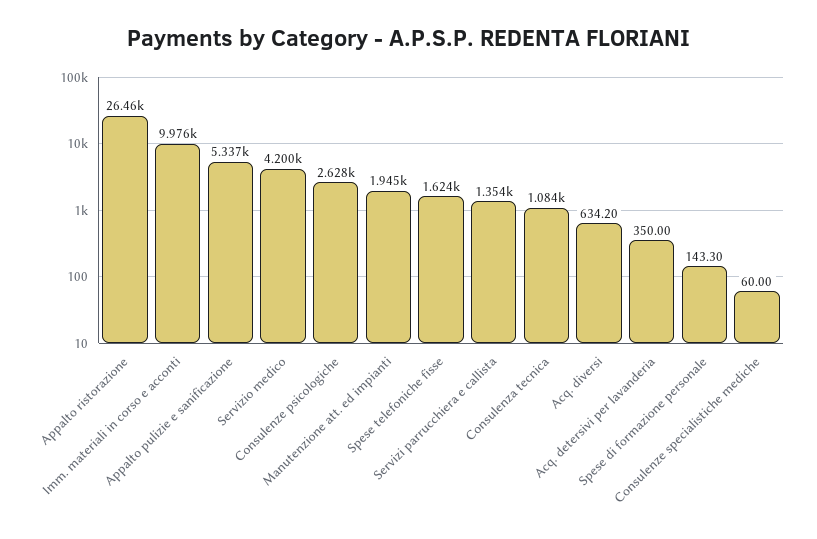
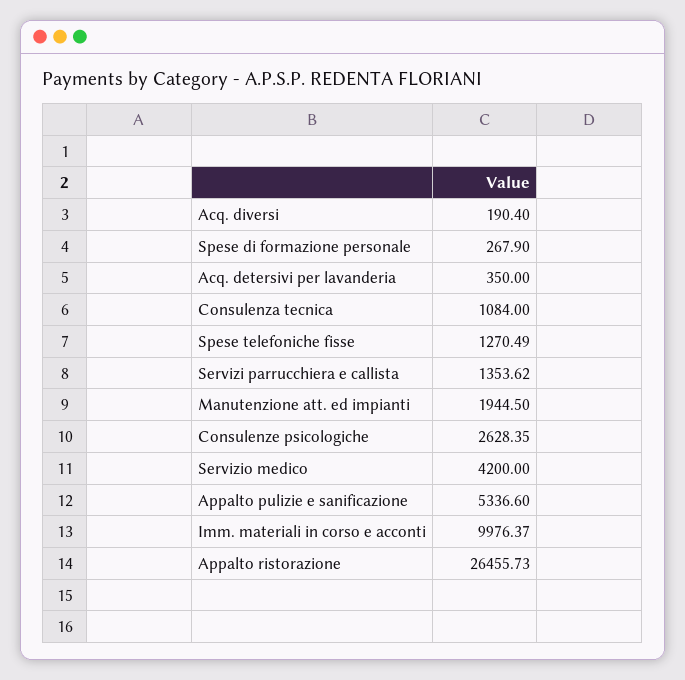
Spese telefoniche fisse: 1624 -> 1270.49
Acq. diversi: 634.2 -> 190.4
Spese di formazione personale: 143.3 -> 267.9
Consulenze specialistiche mediche: 60 -> none

